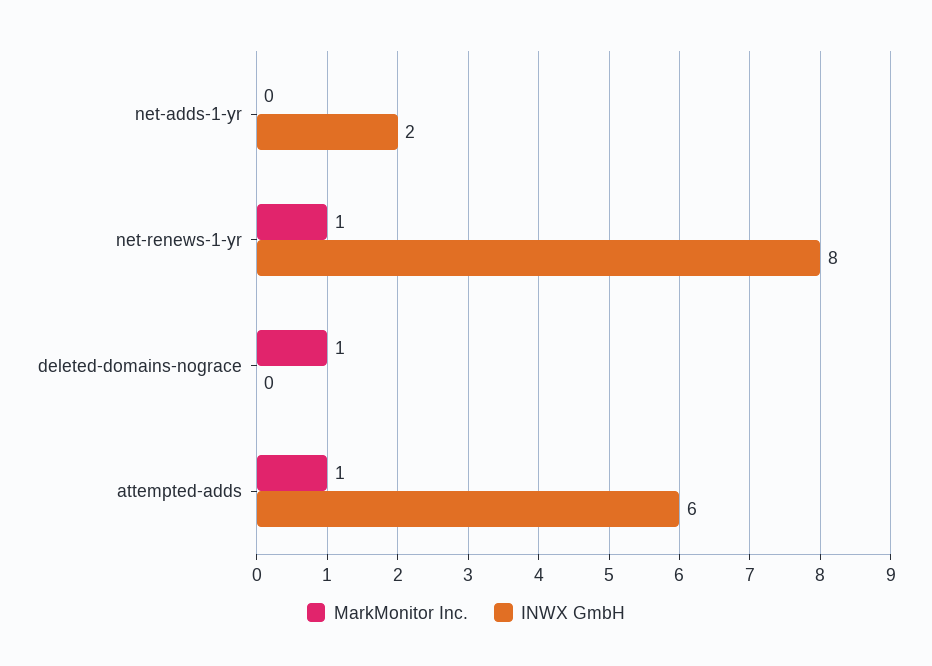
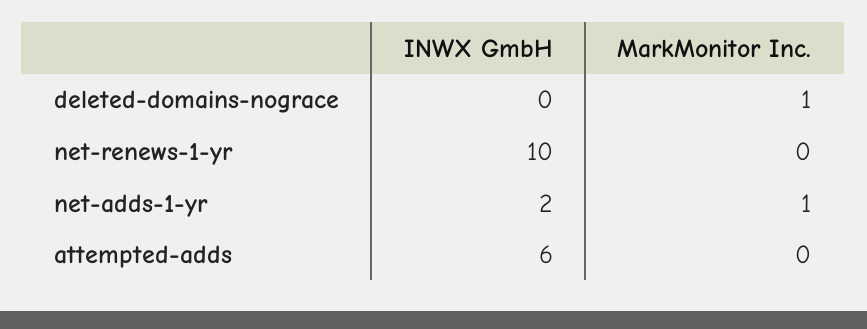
MarkMonitor Inc., net-adds-1-yr: 0 -> 1
MarkMonitor Inc., net-renews-1-yr: 1 -> 0
INWX GmbH, net-renews-1-yr: 8 -> 10
MarkMonitor Inc., attempted-adds: 1 -> 0

